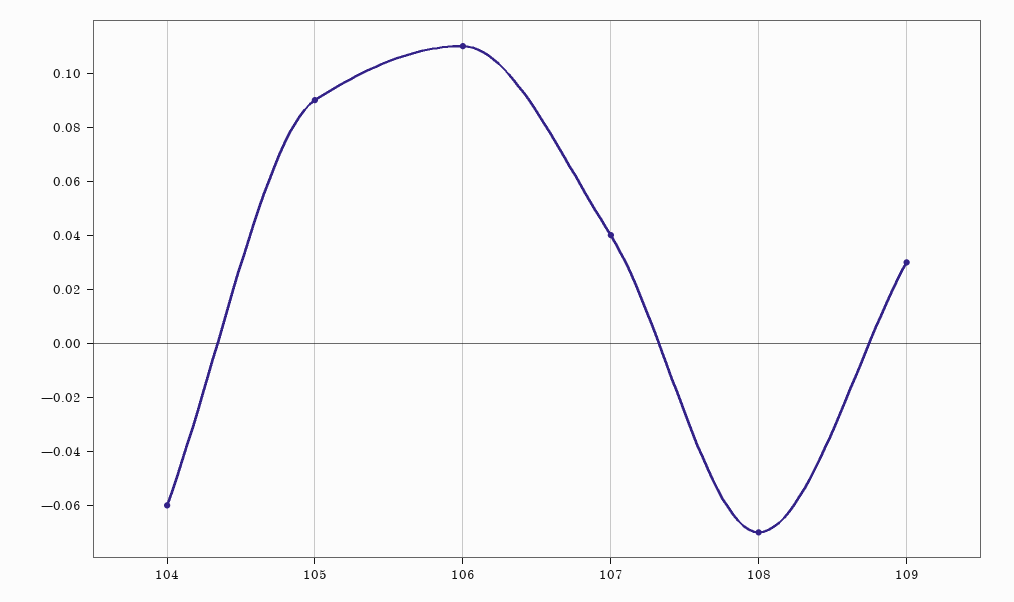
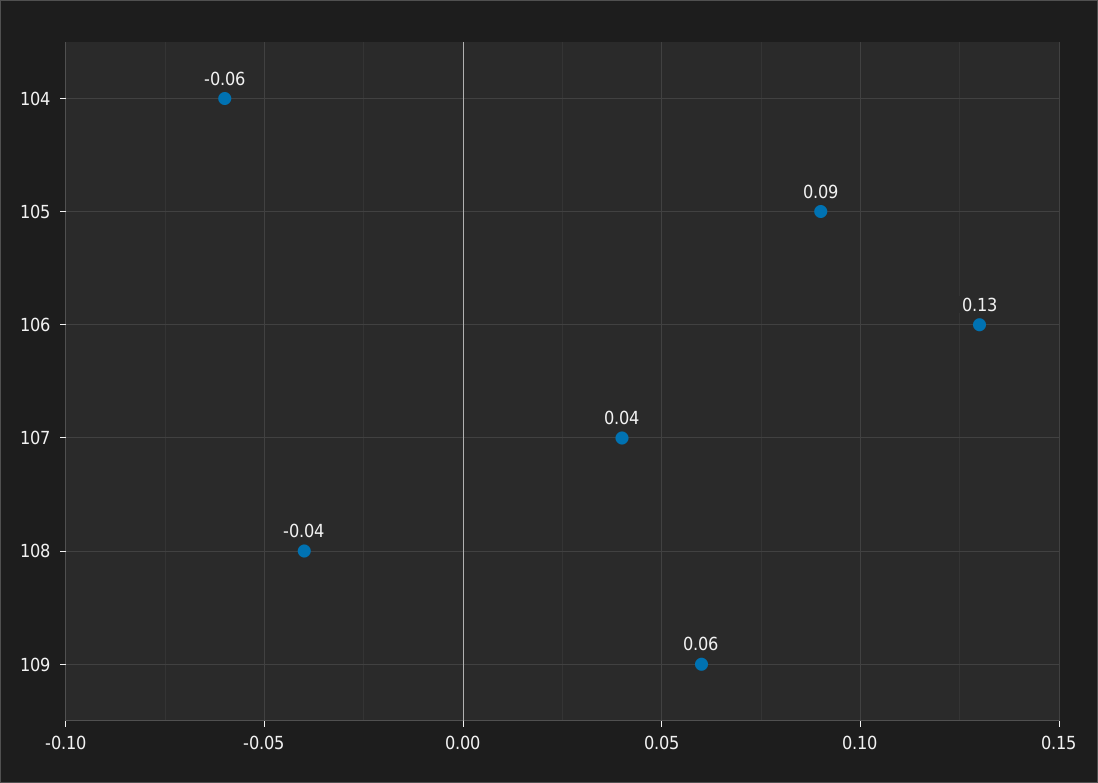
106: 0.11 -> 0.13
108: -0.07 -> -0.04
109: 0.03 -> 0.06

